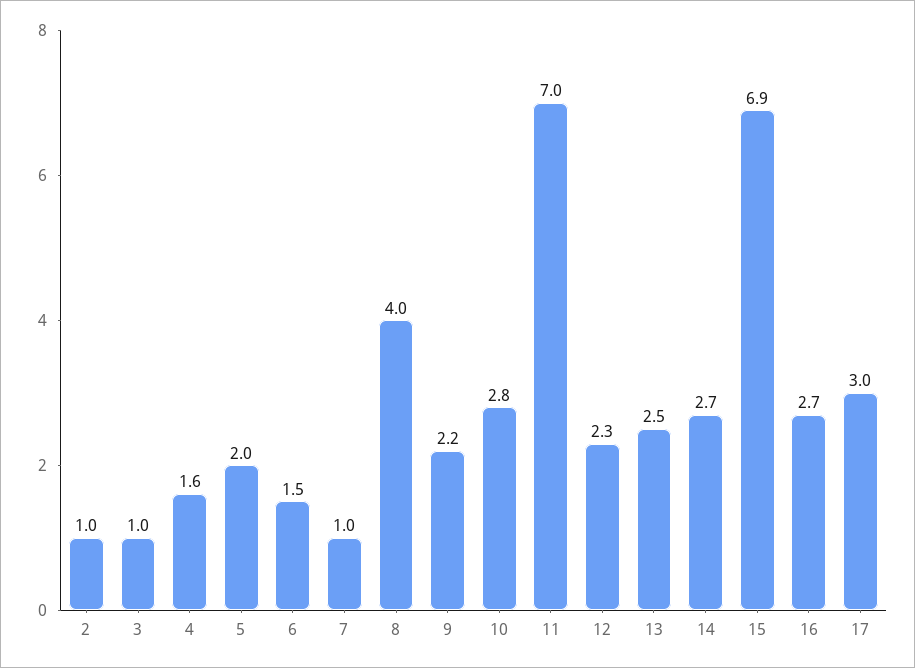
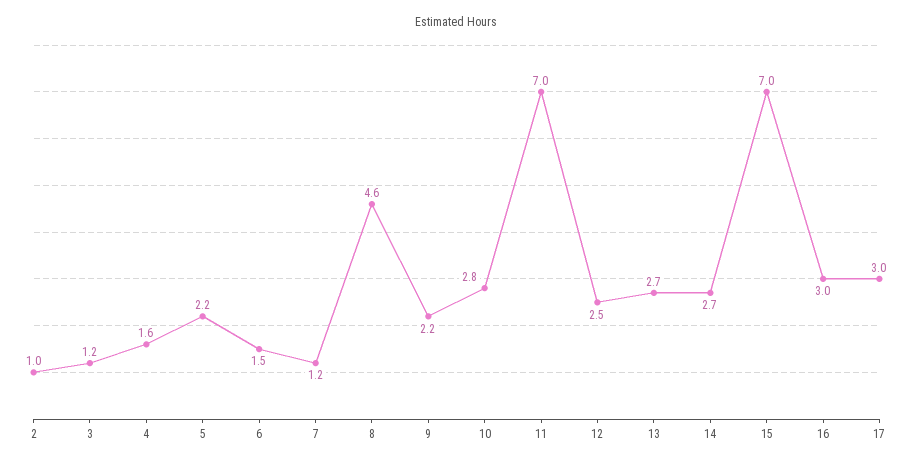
3: 1 -> 1.2
5: 2 -> 2.2
7: 1 -> 1.2
8: 4 -> 4.6
12: 2.3 -> 2.5
13: 2.5 -> 2.7
15: 6.9 -> 7
16: 2.7 -> 3

